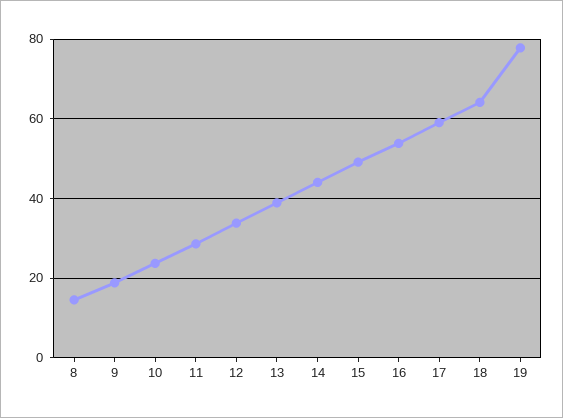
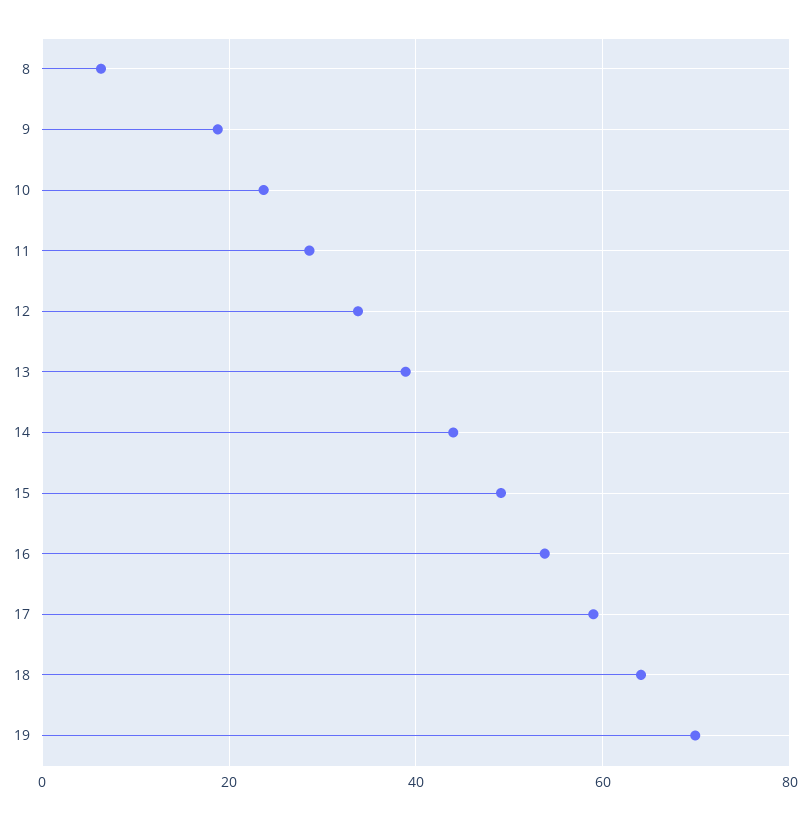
8: 14 -> 6
19: 78 -> 70

